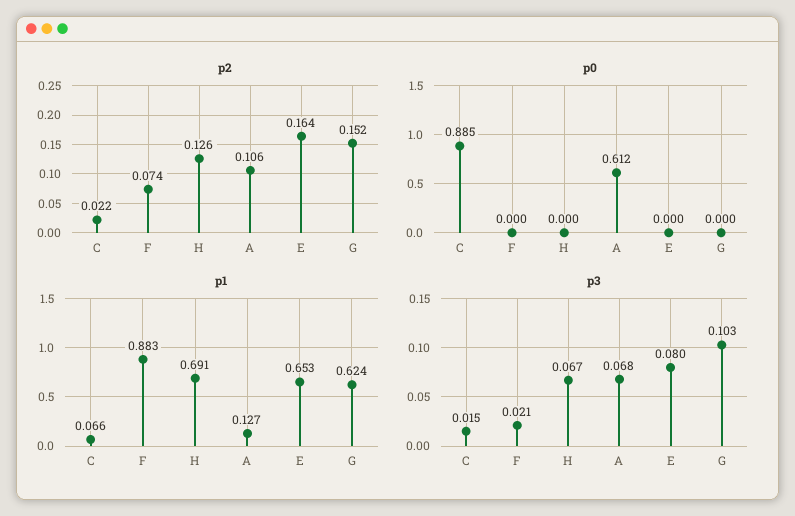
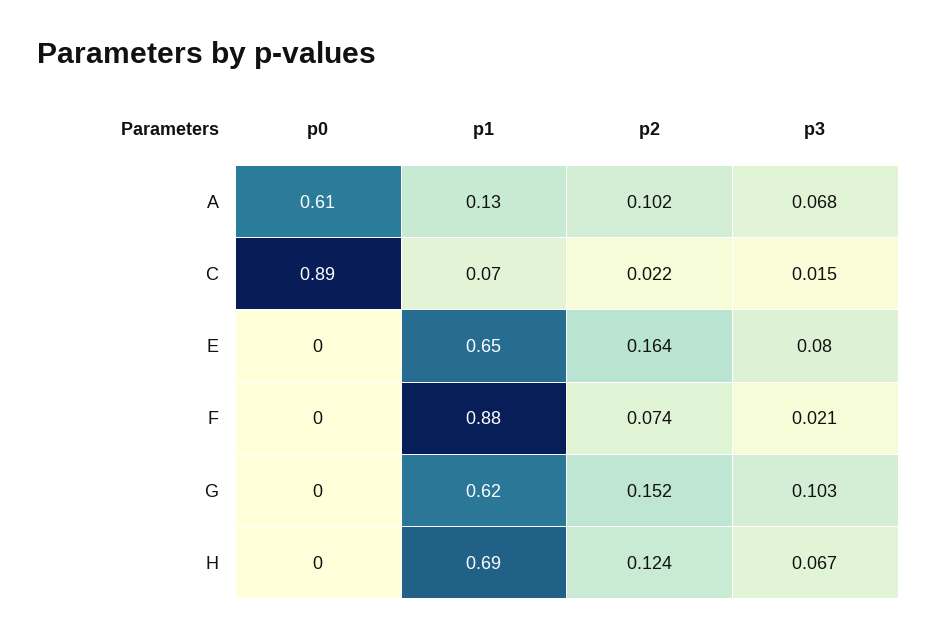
p2, H: 0.126 -> 0.124
p2, A: 0.106 -> 0.102

